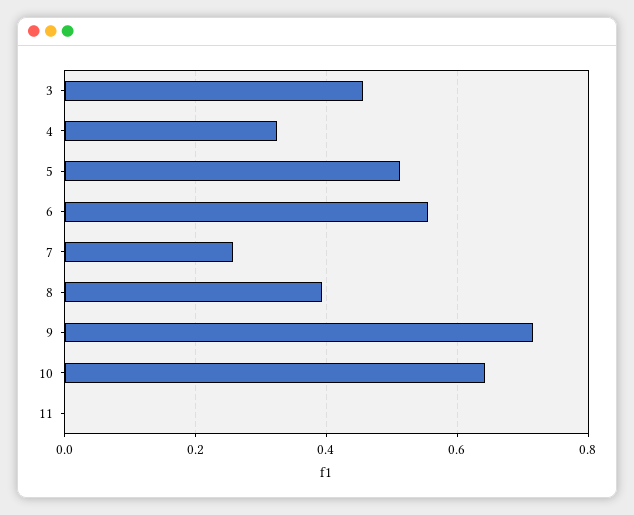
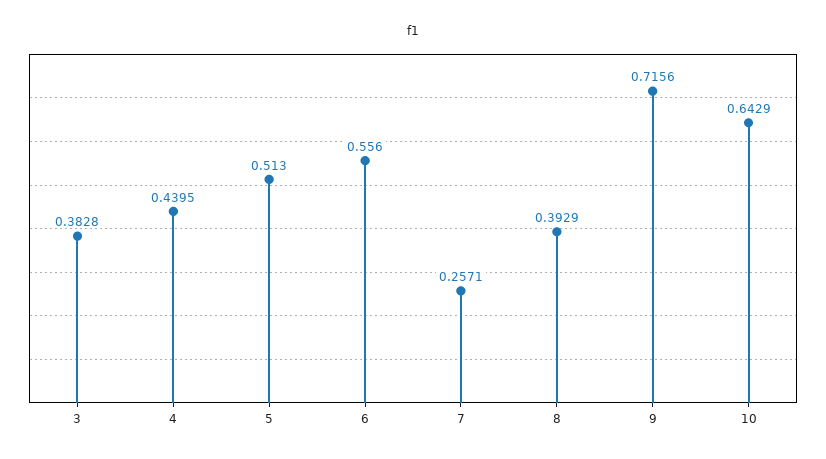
3: 0.46 -> 0.3828
4: 0.32 -> 0.4395
11: 0 -> none

